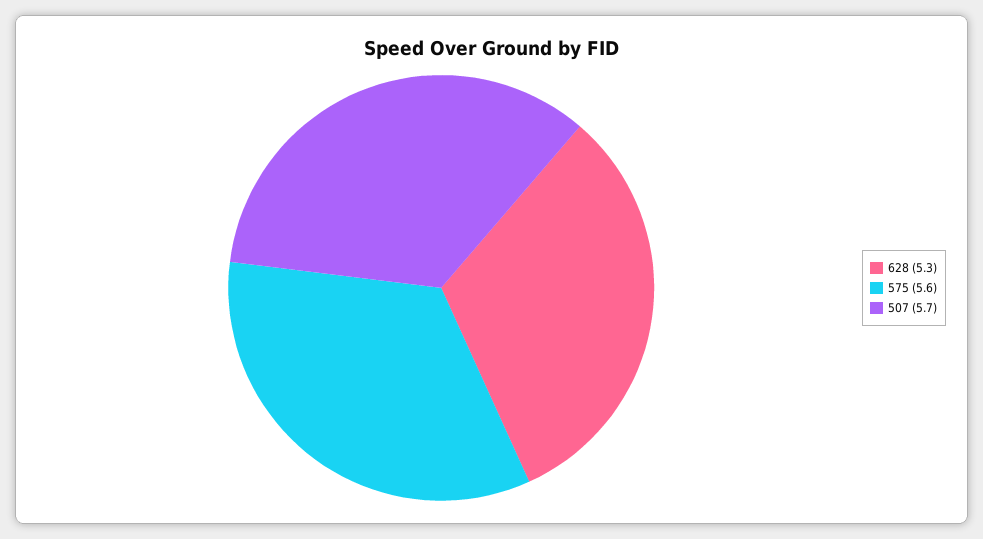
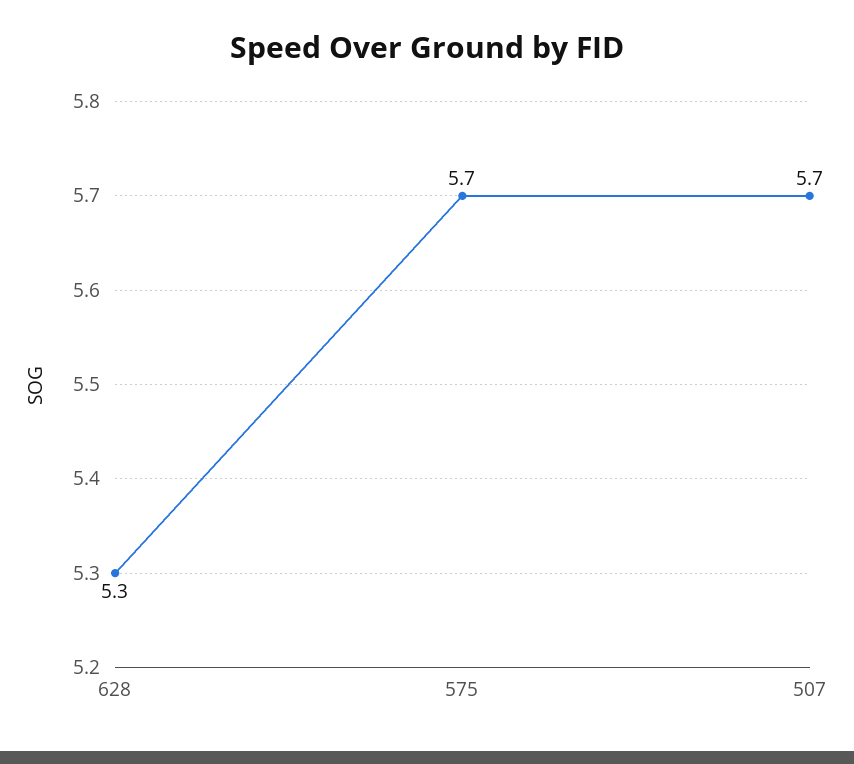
575: 5.6 -> 5.7

